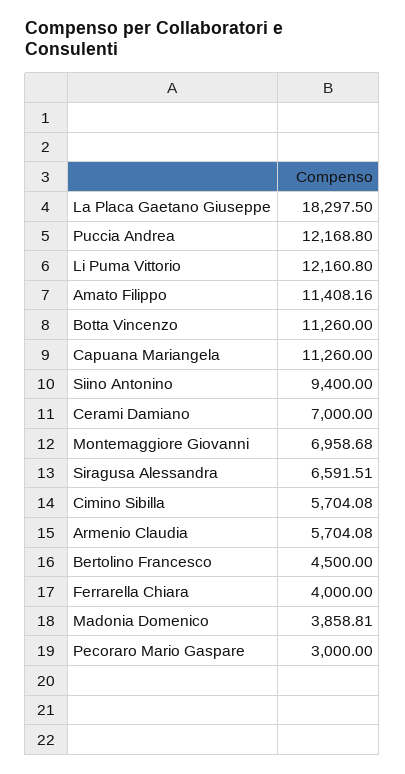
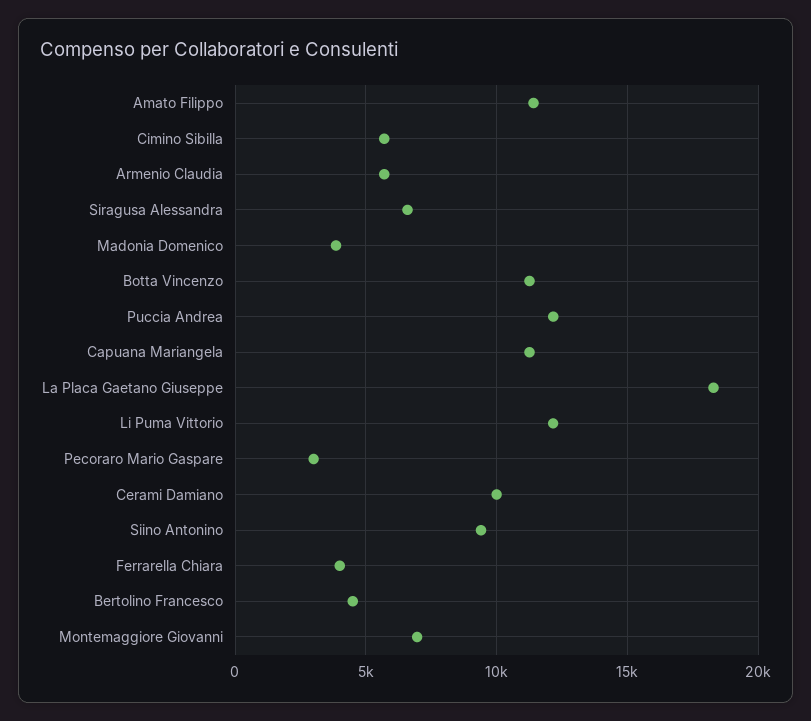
Cerami Damiano: 7000 -> 10000

